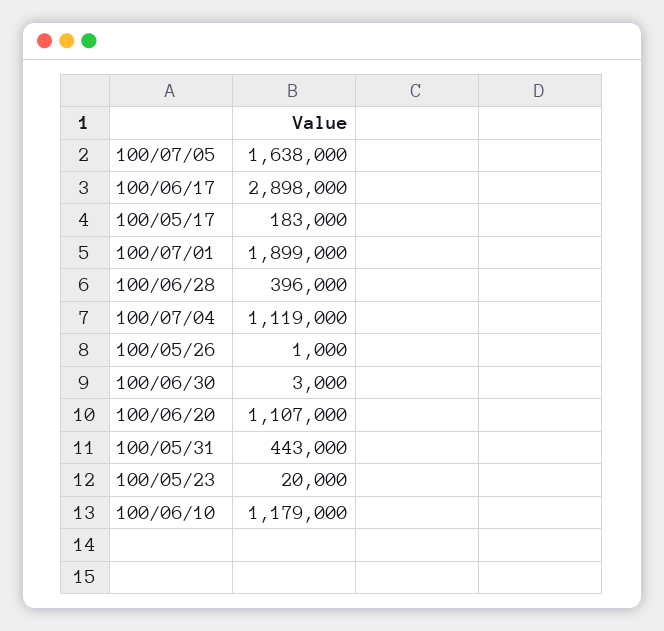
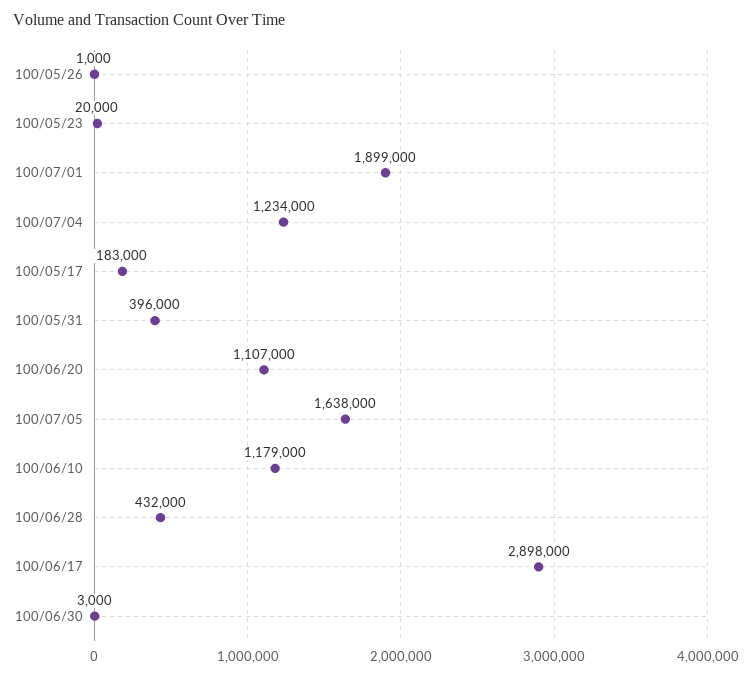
100/06/28: 396000 -> 432000
100/07/04: 1119000 -> 1234000
100/05/31: 443000 -> 396000

